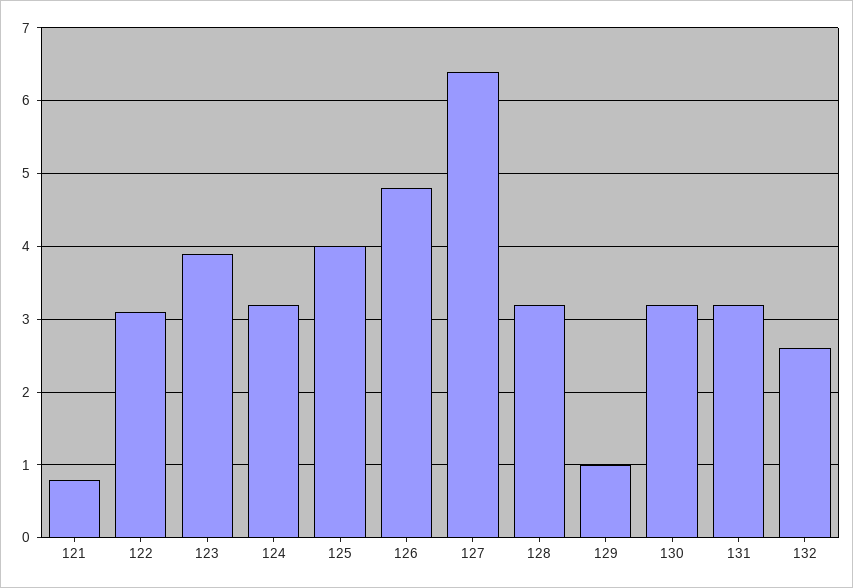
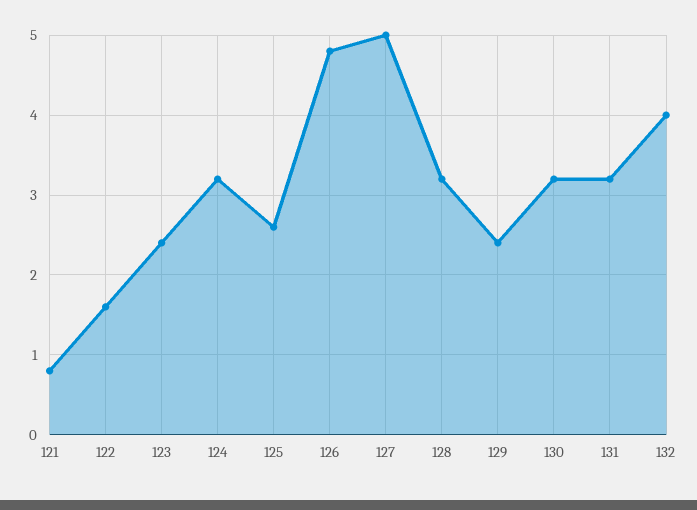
122: 3.1 -> 1.6
123: 3.9 -> 2.4
125: 4 -> 2.6
127: 6.4 -> 5
129: 1 -> 2.4
132: 2.6 -> 4

